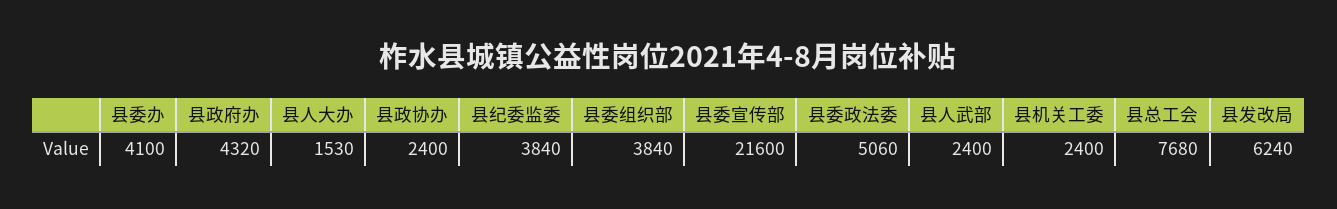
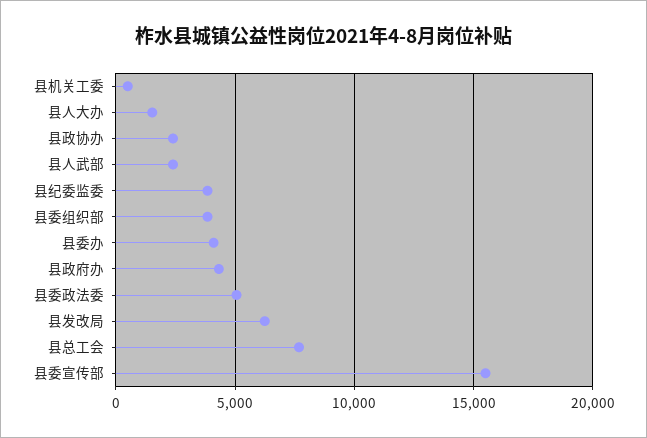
县委宣传部: 21600 -> 15500
县机关工委: 2400 -> 500

